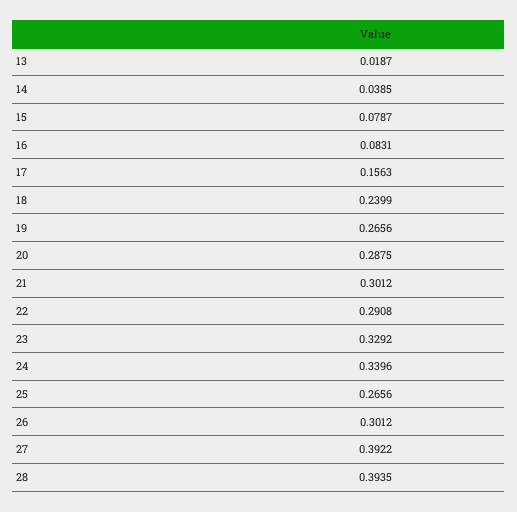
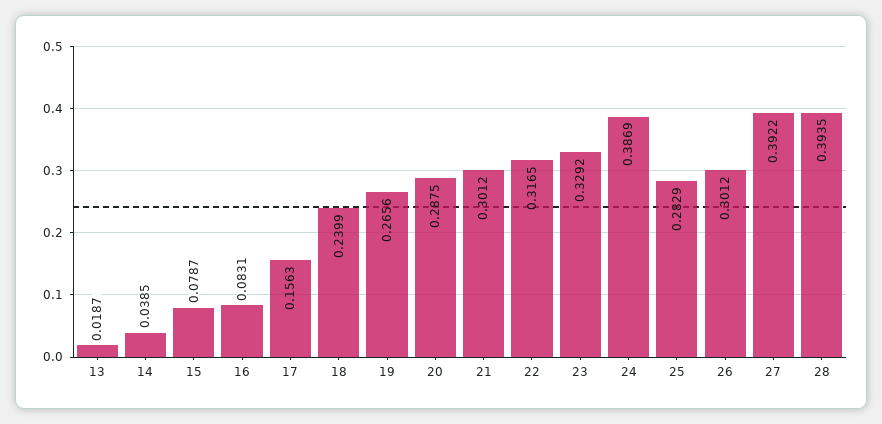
22: 0.2908 -> 0.3165
24: 0.3396 -> 0.3869
25: 0.2656 -> 0.2829

